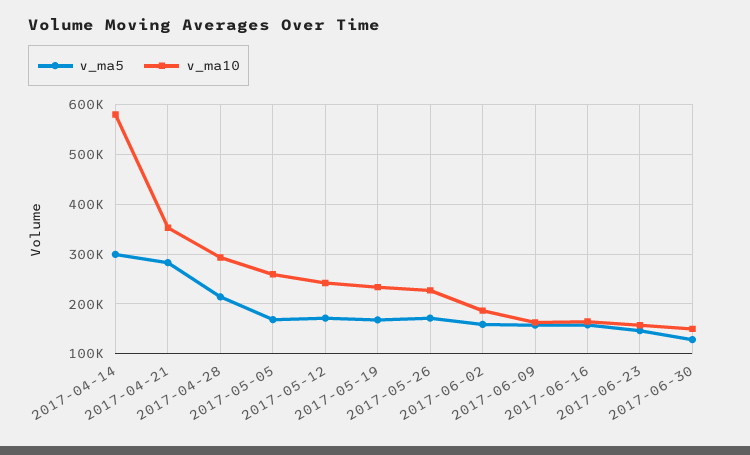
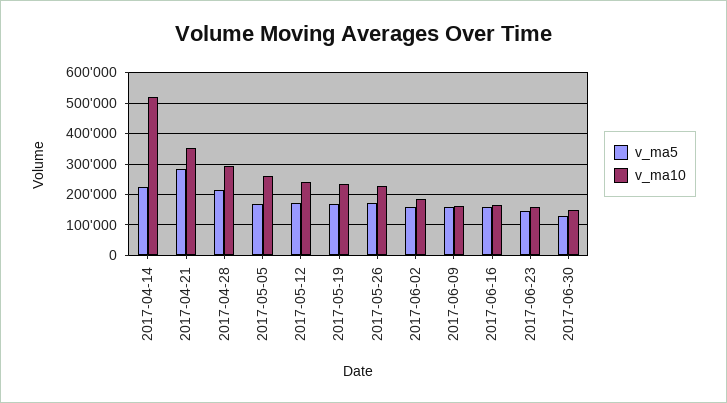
v_ma5, 2017-04-14: 300000 -> 220000
v_ma10, 2017-04-14: 580000 -> 520000

